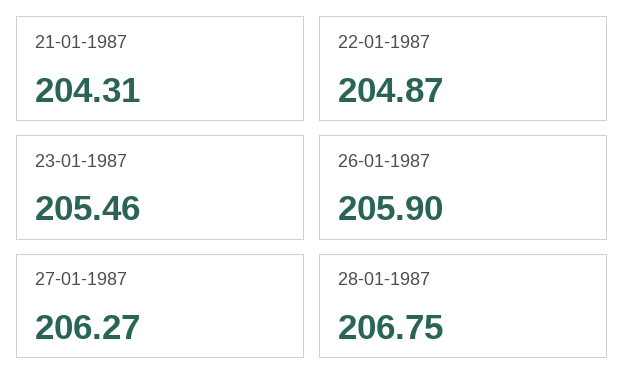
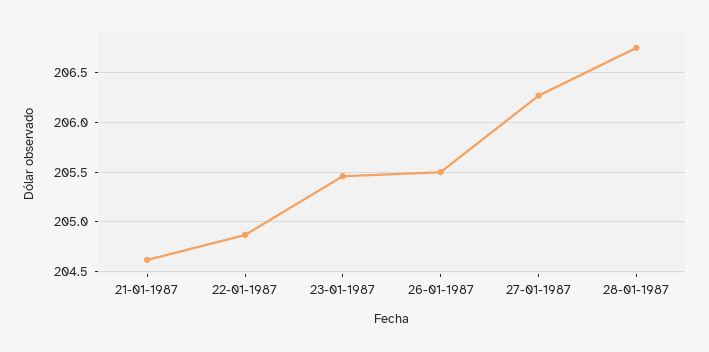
21-01-1987: 204.31 -> 204.6
26-01-1987: 205.9 -> 205.5

